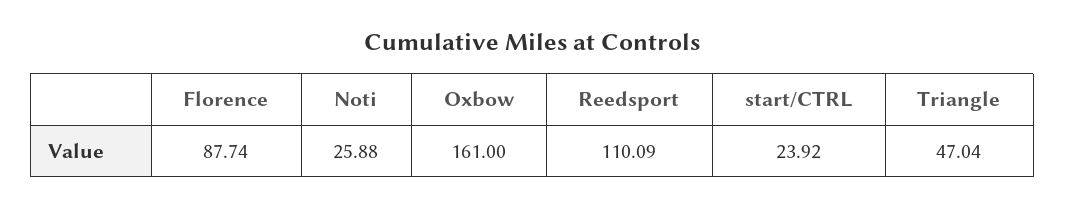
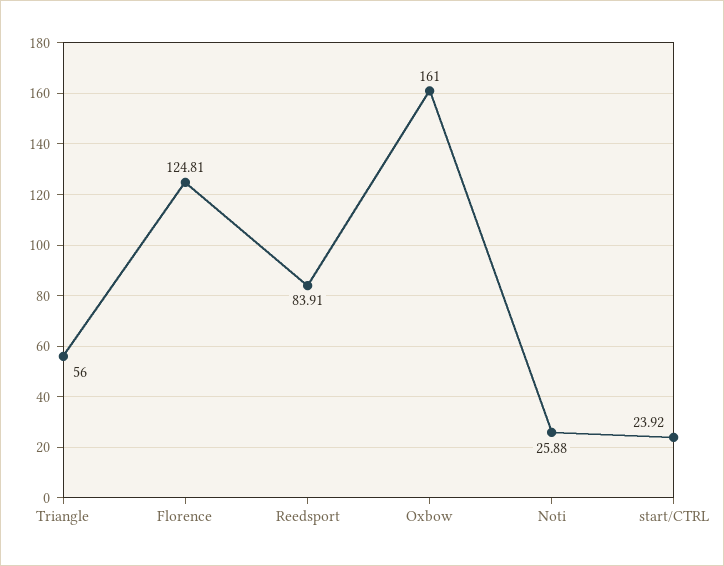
Florence: 87.74 -> 124.81
Reedsport: 110.09 -> 83.91
Triangle: 47.04 -> 56

